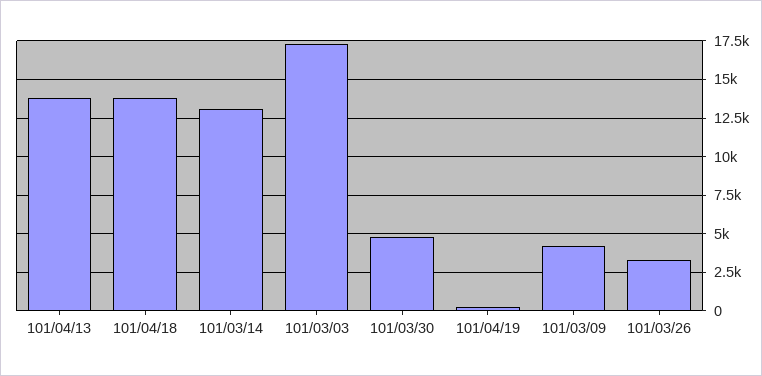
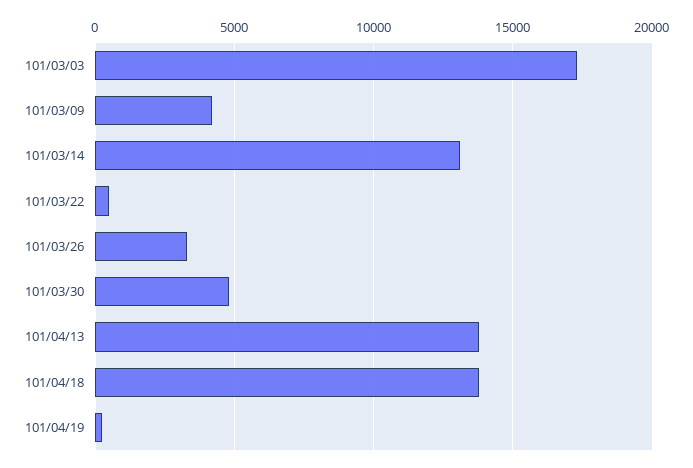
101/03/22: none -> 500

